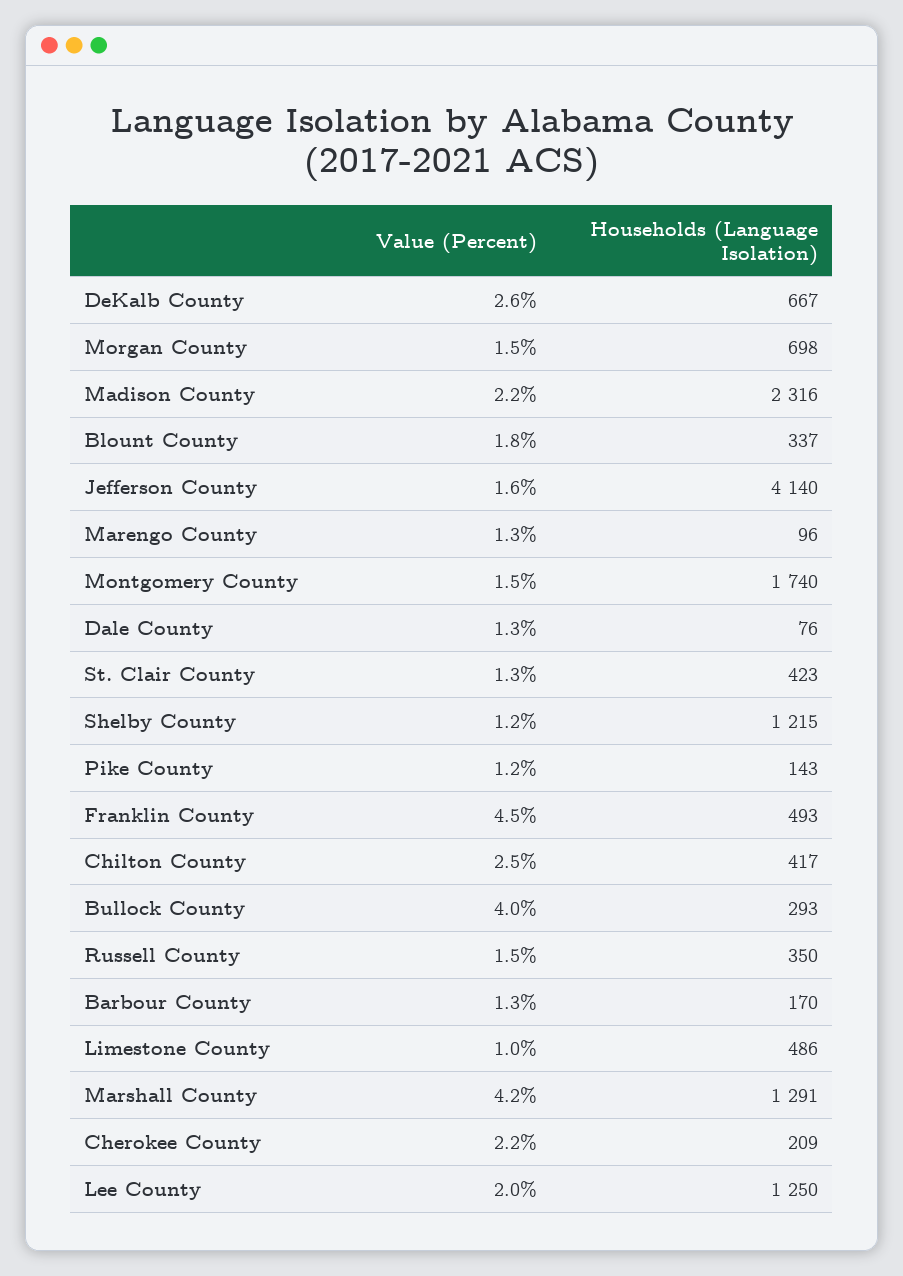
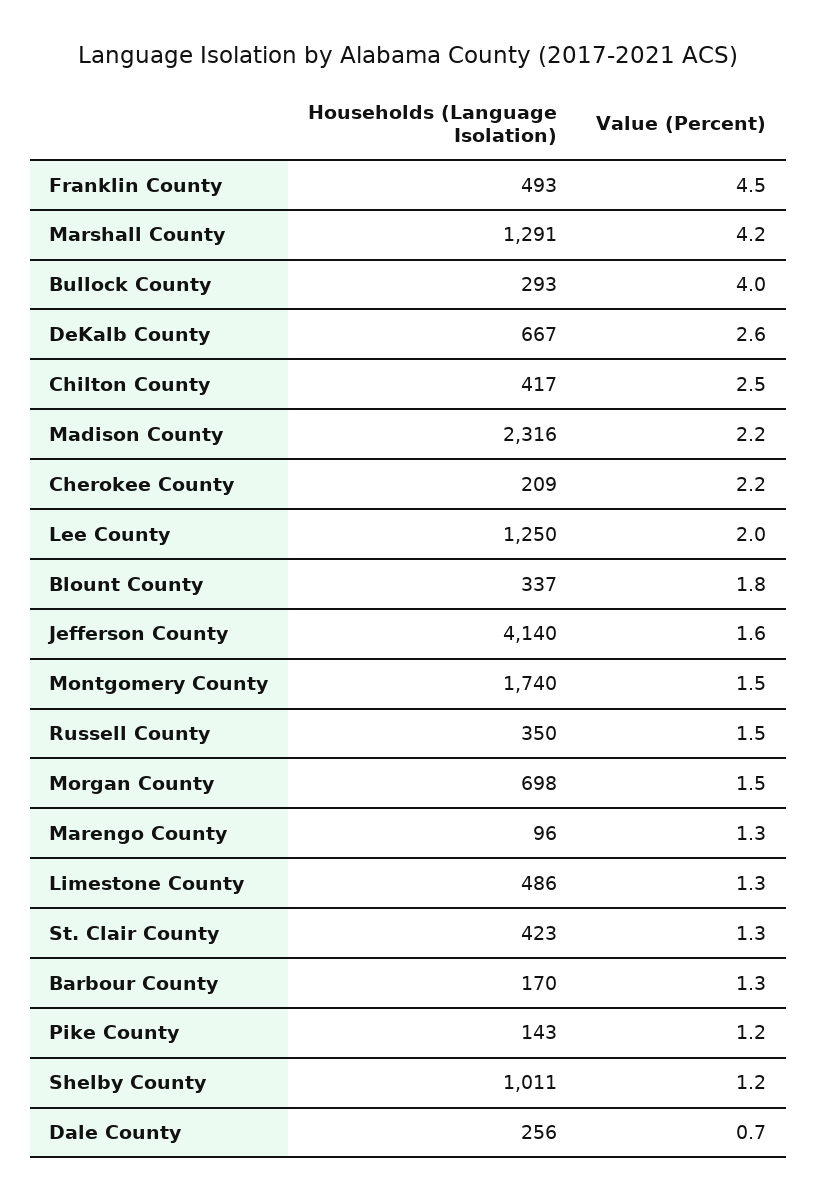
Value (Percent), Dale County: 1.3 -> 0.7
Households (Language Isolation), Dale County: 76 -> 256
Households (Language Isolation), Shelby County: 1215 -> 1011
Value (Percent), Limestone County: 1 -> 1.3

